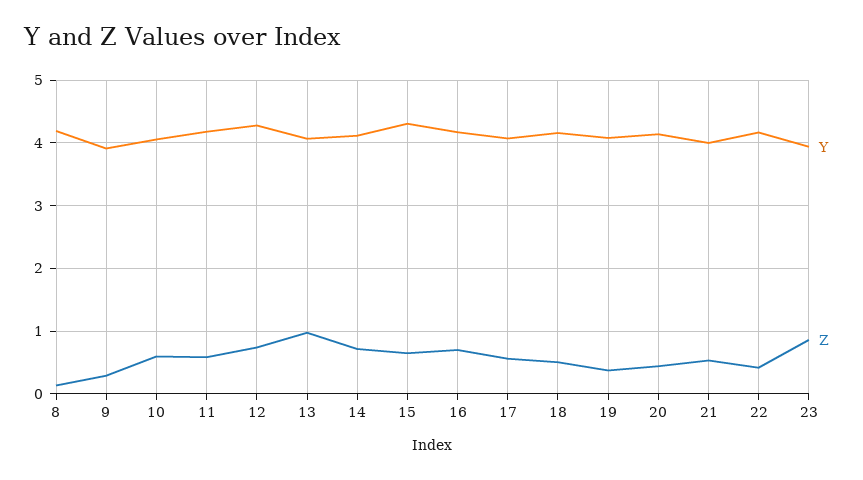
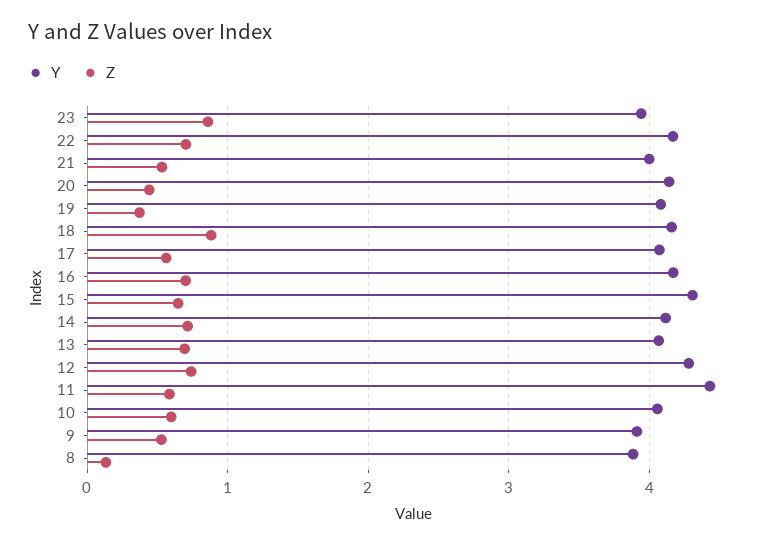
Y, 8: 4.2 -> 3.9
Z, 9: 0.3 -> 0.5
Y, 11: 4.2 -> 4.4
Z, 13: 1 -> 0.7
Z, 18: 0.5 -> 0.9
Z, 22: 0.4 -> 0.7

